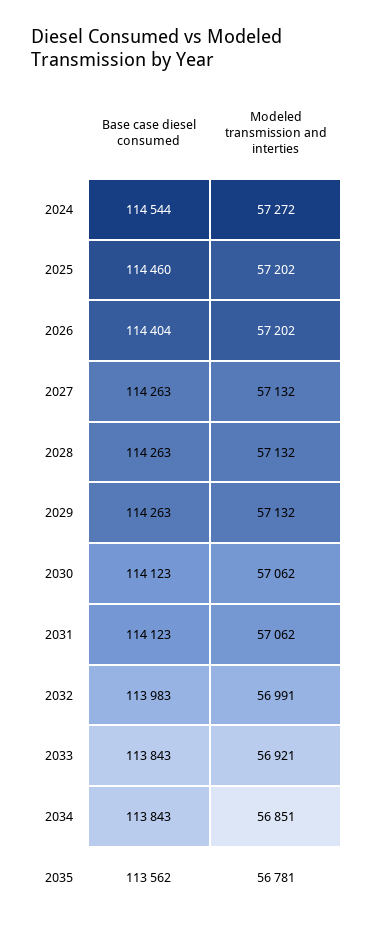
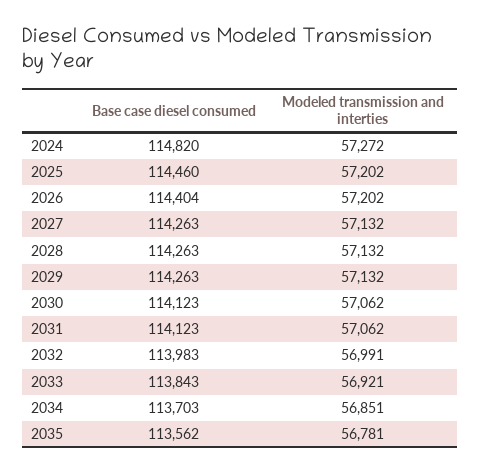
Base case diesel consumed, 2024: 114544 -> 114820
Base case diesel consumed, 2034: 113843 -> 113703

